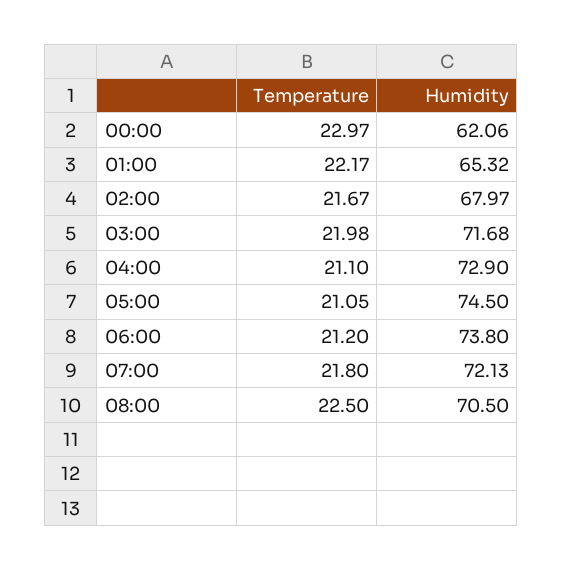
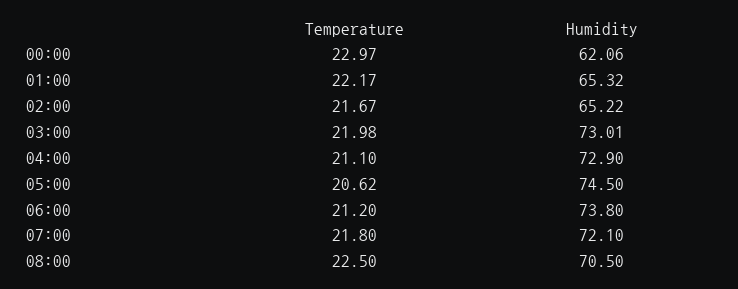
Humidity, 02:00: 67.97 -> 65.22
Humidity, 03:00: 71.68 -> 73.01
Temperature, 05:00: 21.05 -> 20.62
Humidity, 07:00: 72.13 -> 72.1

